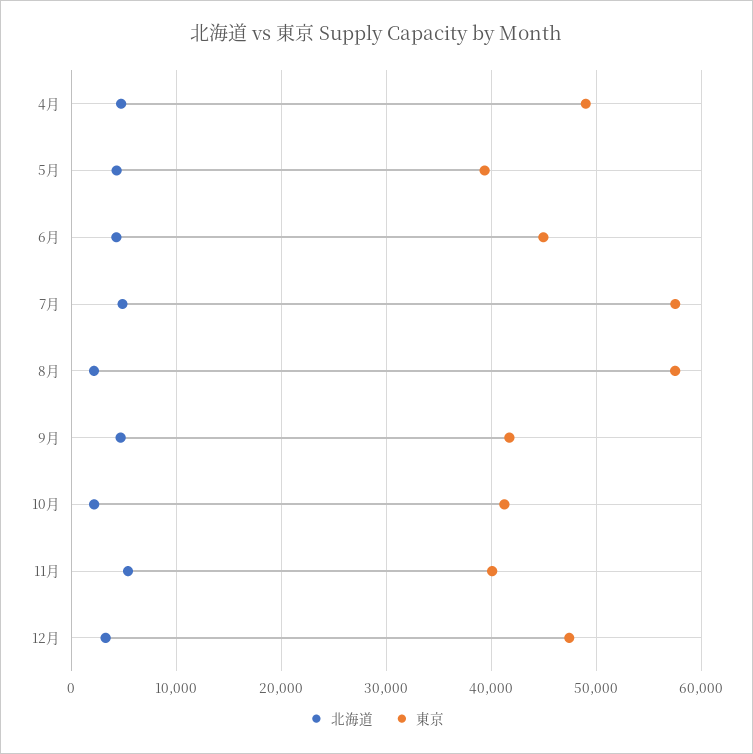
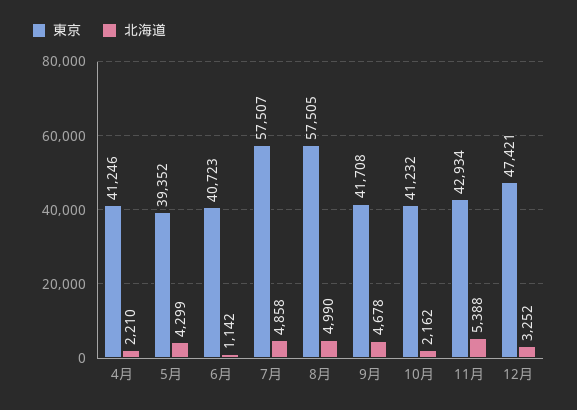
北海道, 4月: 5000 -> 2210
東京, 4月: 49000 -> 41246
北海道, 6月: 4000 -> 1142
東京, 6月: 45000 -> 40723
北海道, 8月: 2000 -> 4990
東京, 11月: 40000 -> 42934

